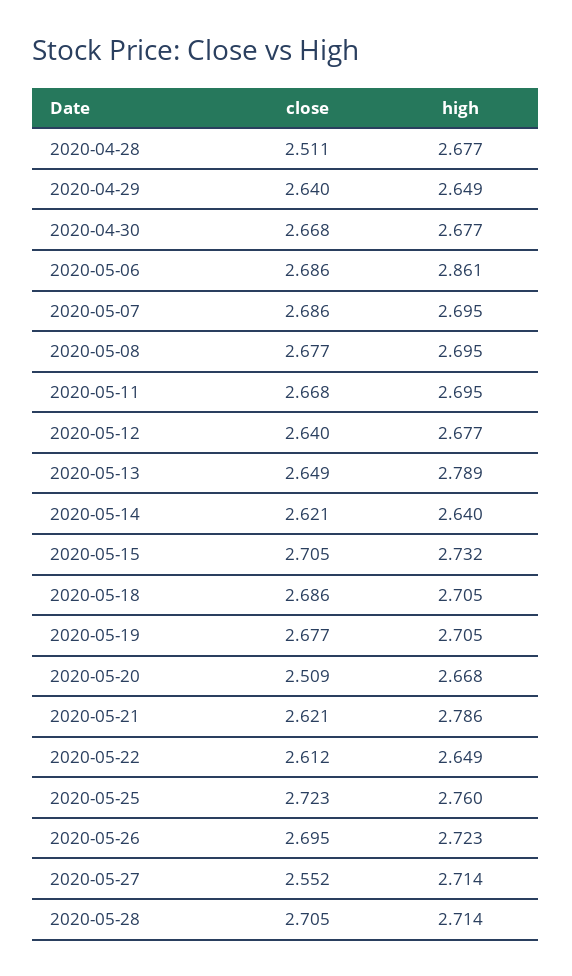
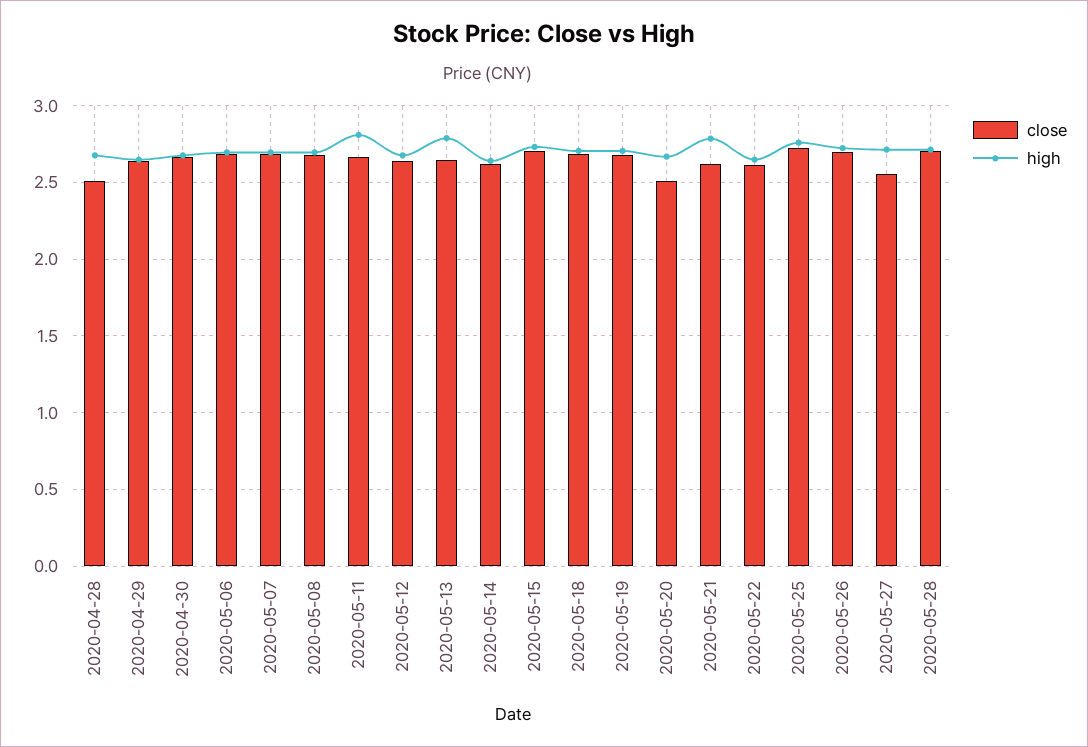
high, 2020-05-06: 2.861 -> 2.7
high, 2020-05-11: 2.695 -> 2.8

